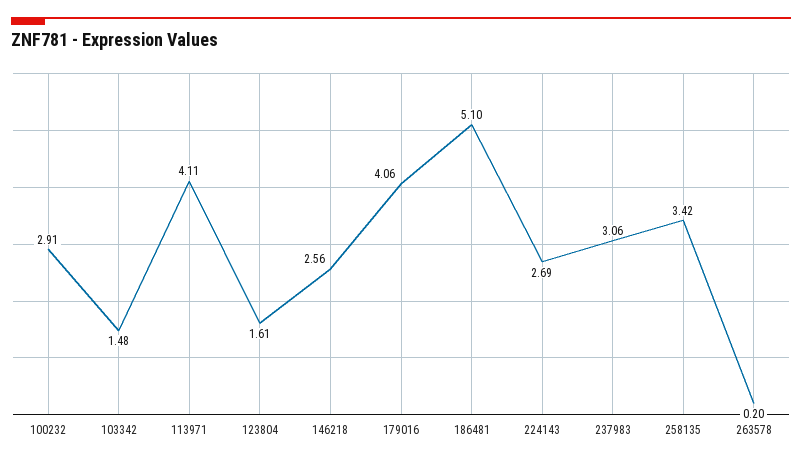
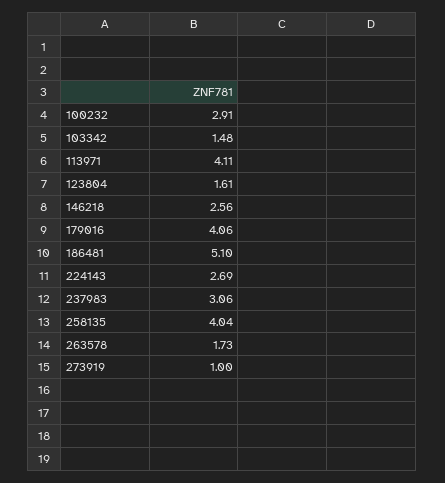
258135: 3.42 -> 4.04
263578: 0.2 -> 1.73
273919: none -> 1

